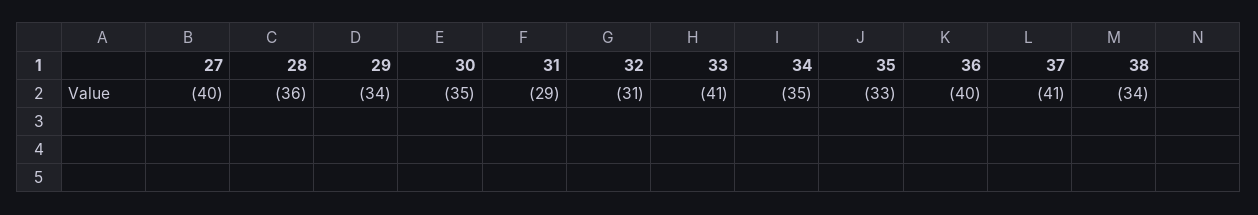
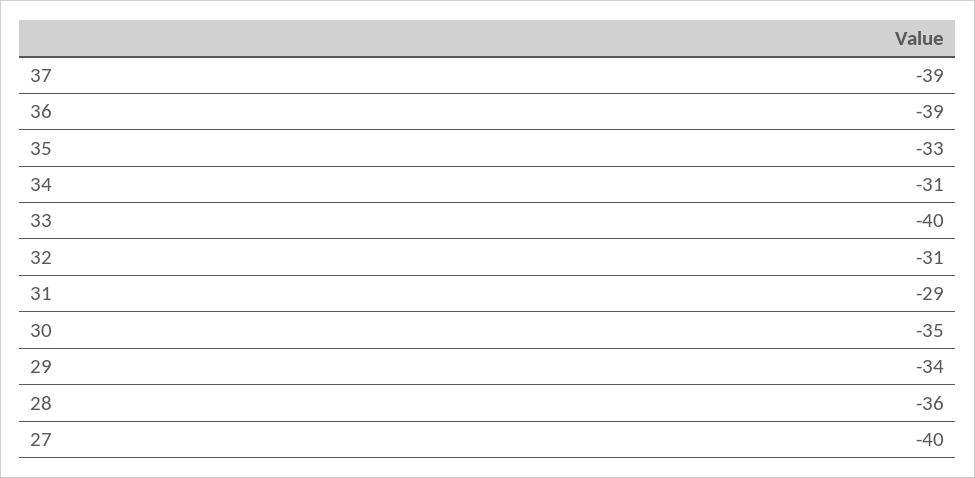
33: -41 -> -40
34: -35 -> -31
36: -40 -> -39
37: -41 -> -39
38: -34 -> none

